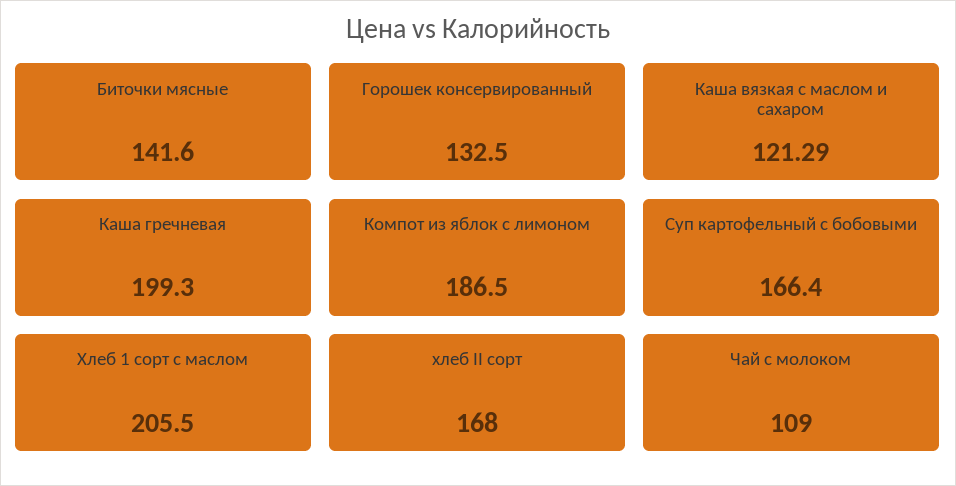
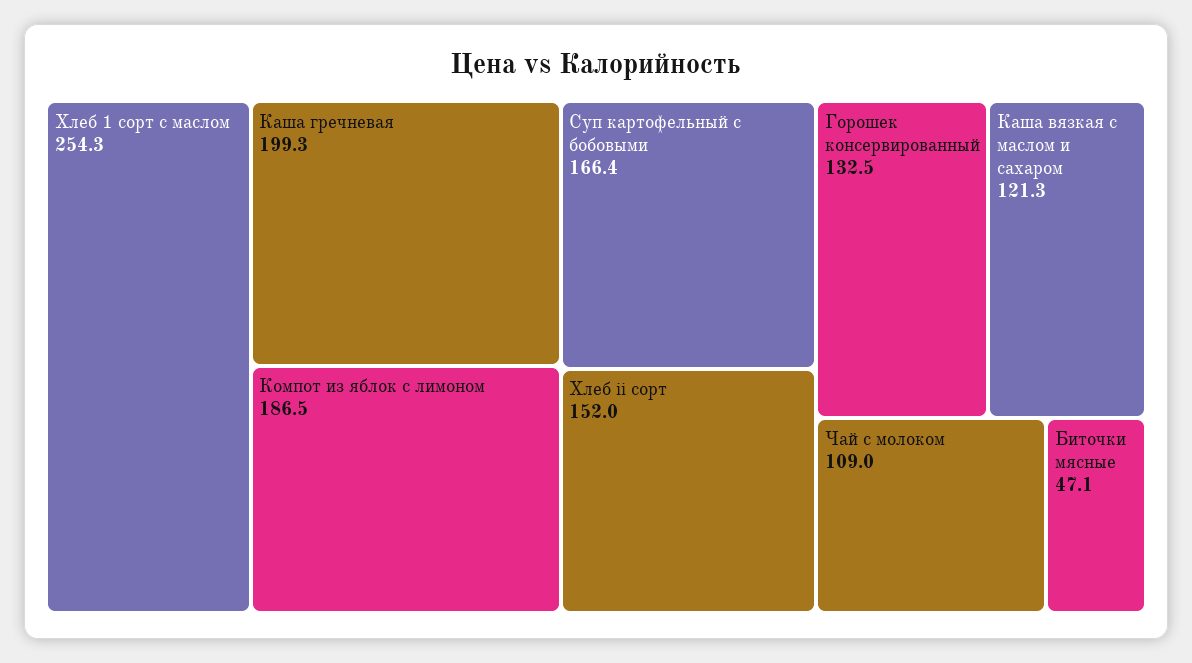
Биточки мясные: 141.6 -> 47.1
Хлеб 1 сорт с маслом: 205.5 -> 254.3
хлеб II сорт: 168 -> 152

